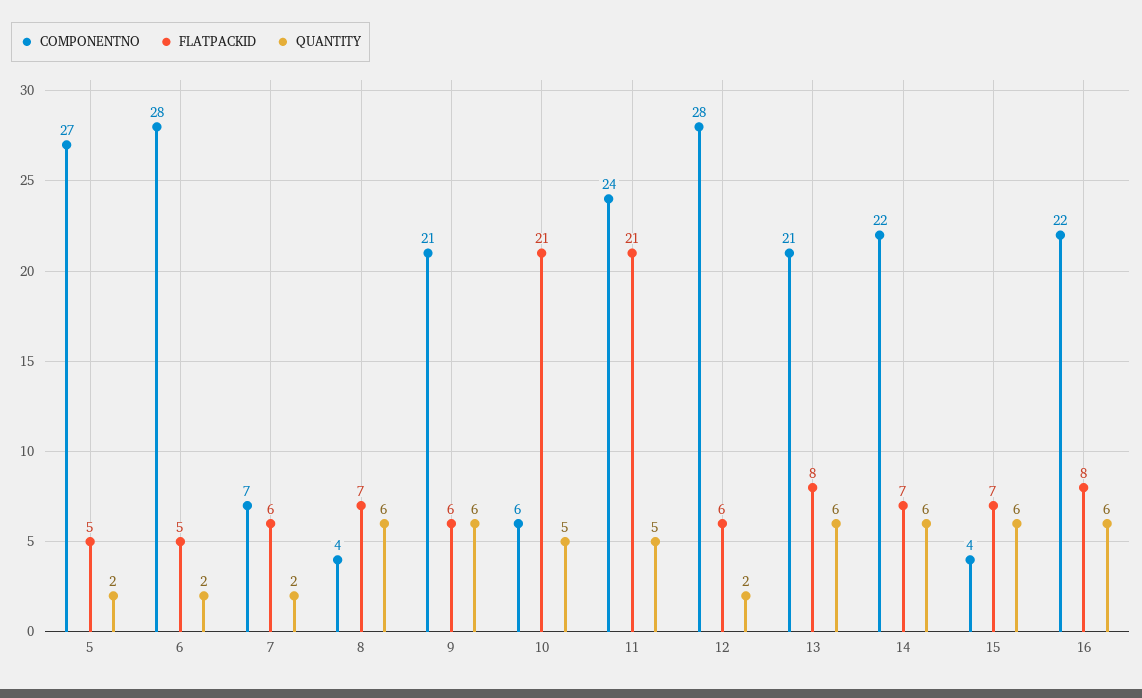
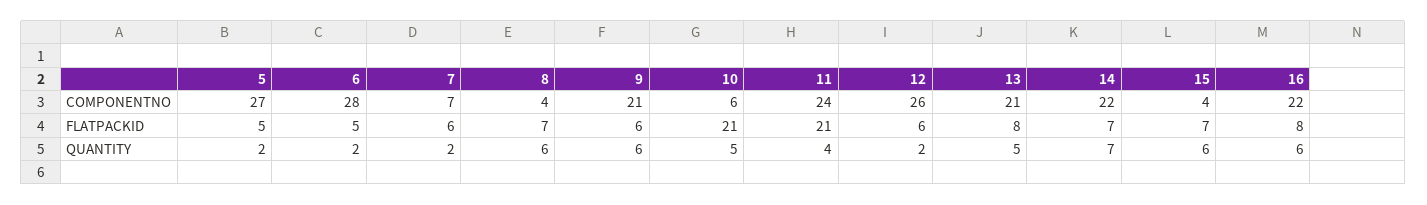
QUANTITY, 11: 5 -> 4
COMPONENTNO, 12: 28 -> 26
QUANTITY, 13: 6 -> 5
QUANTITY, 14: 6 -> 7

